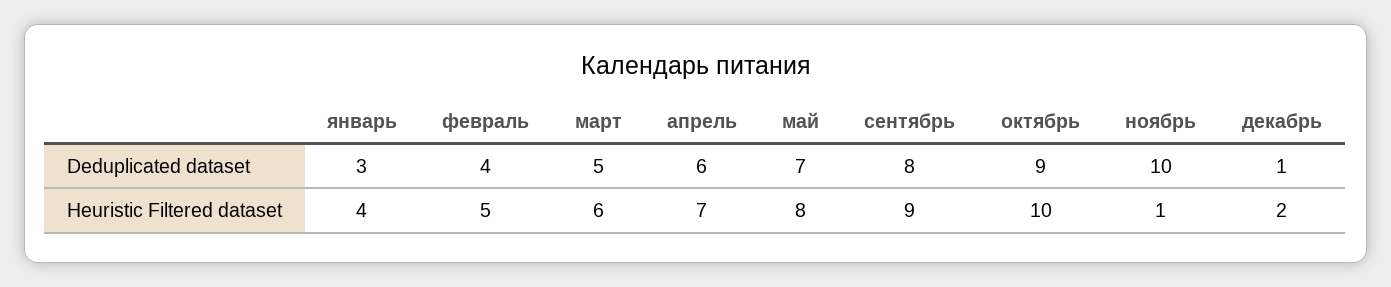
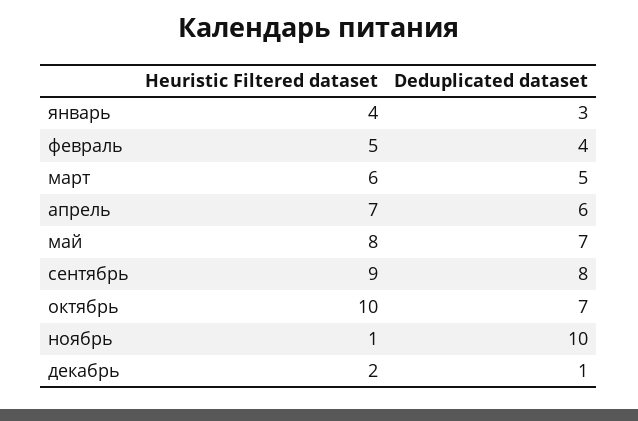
октябрь, Deduplicated dataset: 9 -> 7

